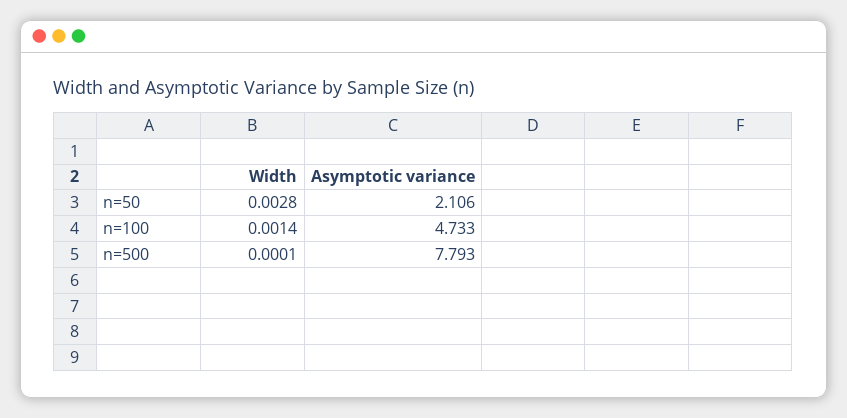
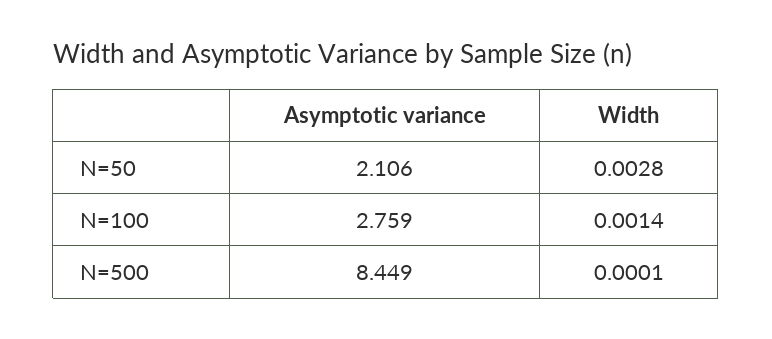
Asymptotic variance, n=100: 4.733 -> 2.759
Asymptotic variance, n=500: 7.793 -> 8.449

